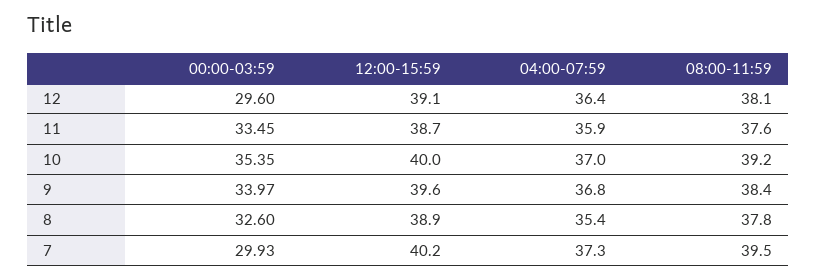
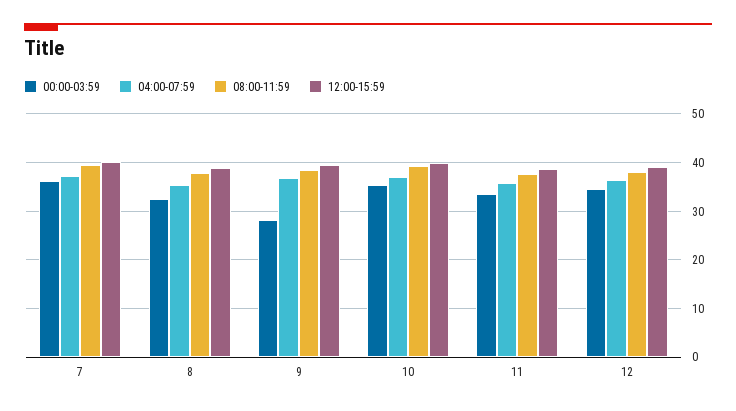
00:00-03:59, 12: 29.6 -> 34
00:00-03:59, 9: 33.97 -> 28
00:00-03:59, 7: 29.93 -> 36

